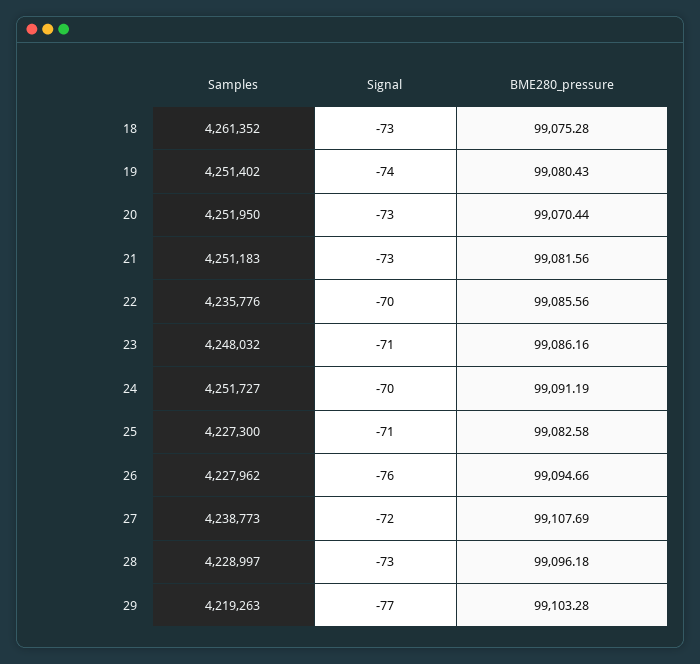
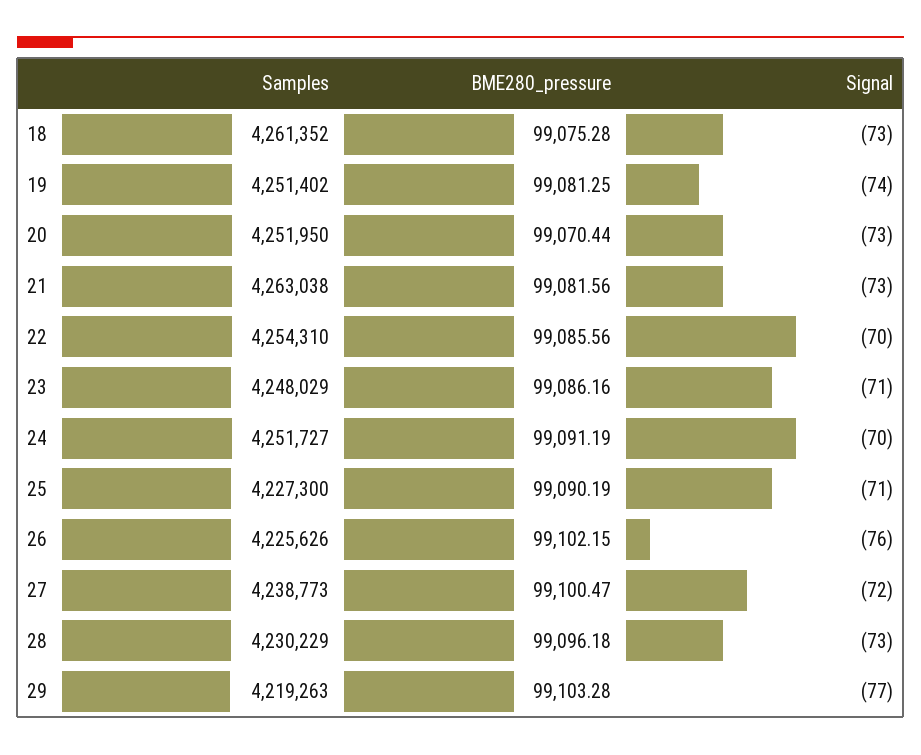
BME280_pressure, 19: 99080.43 -> 99081.25
Samples, 21: 4251183 -> 4263038
Samples, 22: 4235776 -> 4254310
Samples, 23: 4248032 -> 4248029
BME280_pressure, 25: 99082.58 -> 99090.19
Samples, 26: 4227962 -> 4225626
BME280_pressure, 26: 99094.66 -> 99102.15
BME280_pressure, 27: 99107.69 -> 99100.47
Samples, 28: 4228997 -> 4230229

